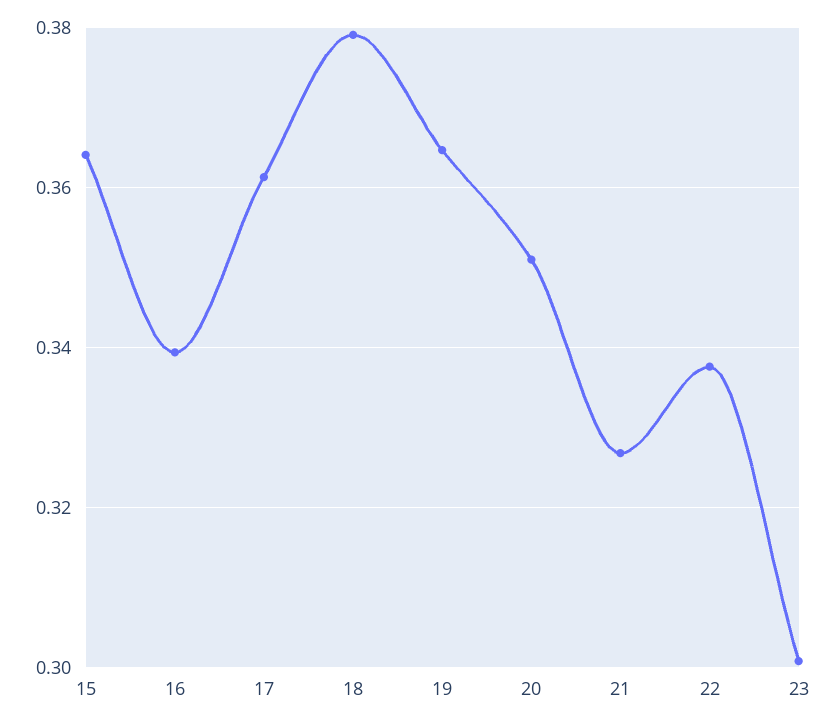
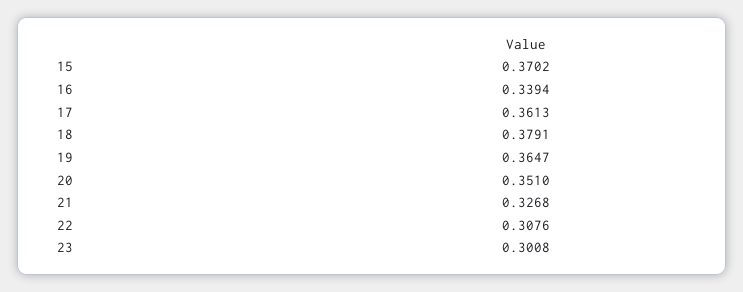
15: 0.364 -> 0.3702
22: 0.338 -> 0.3076

